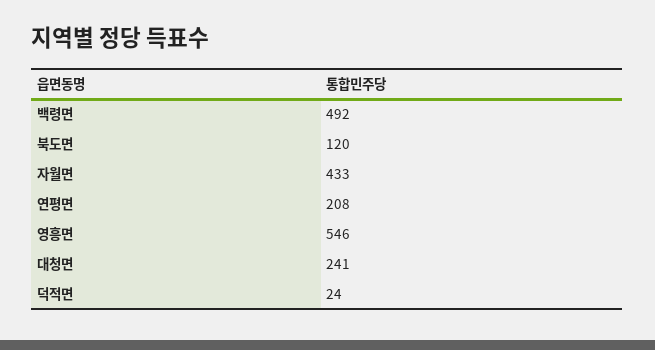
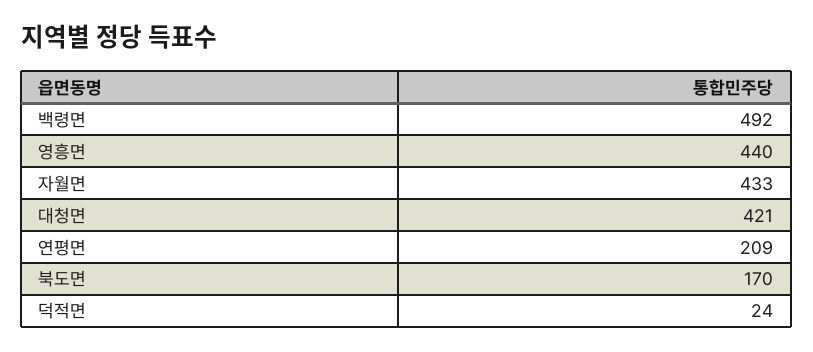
북도면: 120 -> 170
연평면: 208 -> 209
영흥면: 546 -> 440
대청면: 241 -> 421

